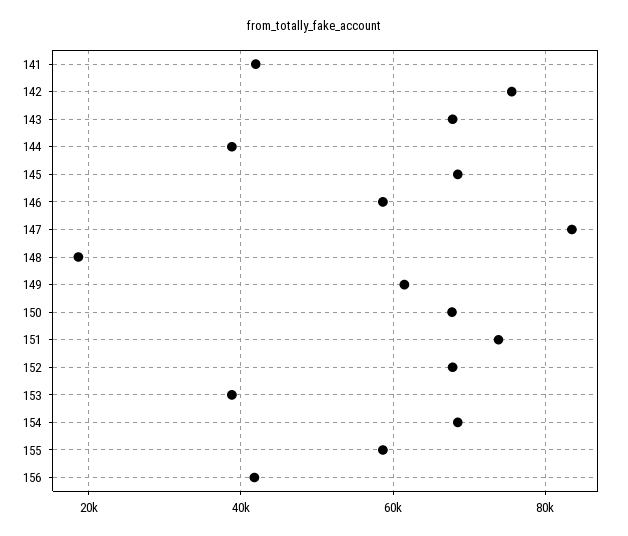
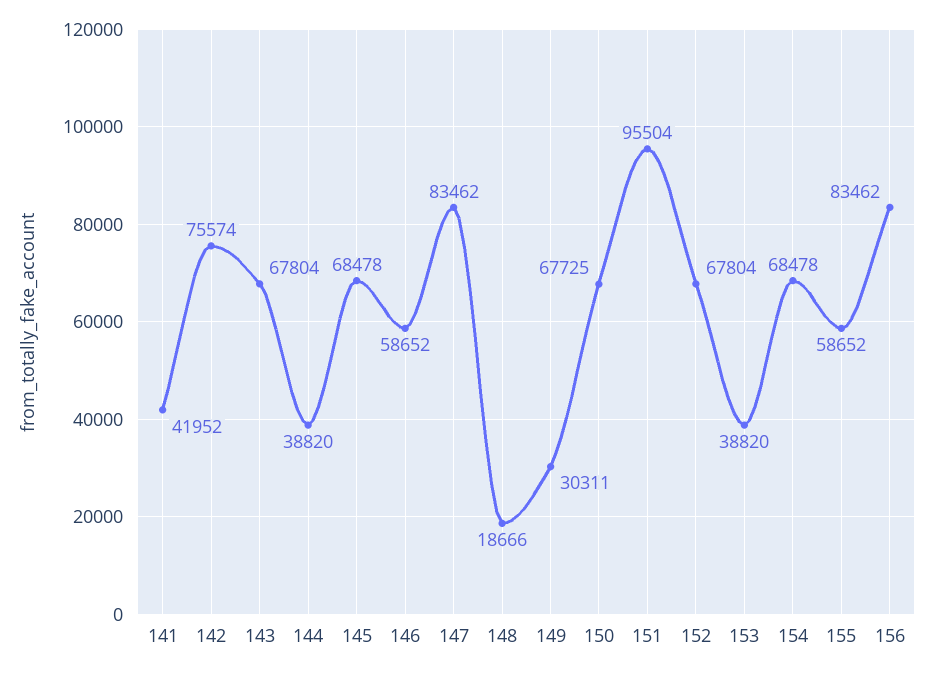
149: 62000 -> 30311
151: 74000 -> 95504
156: 42000 -> 83462

